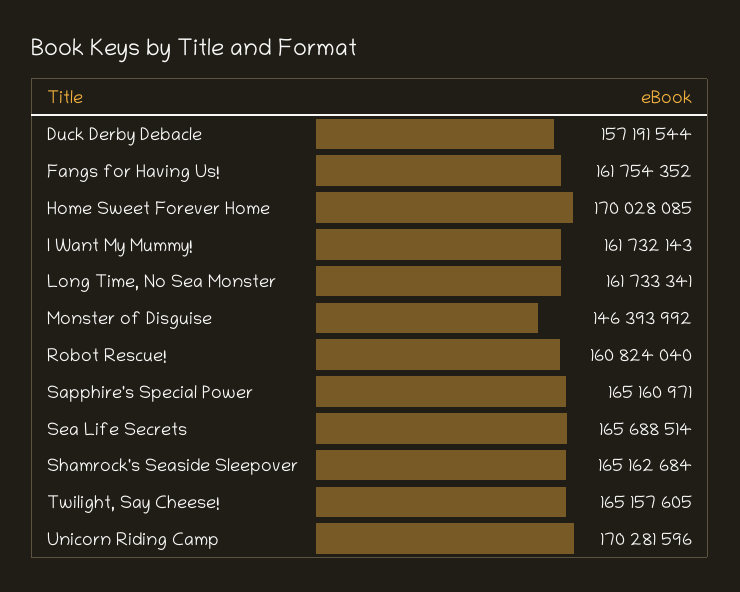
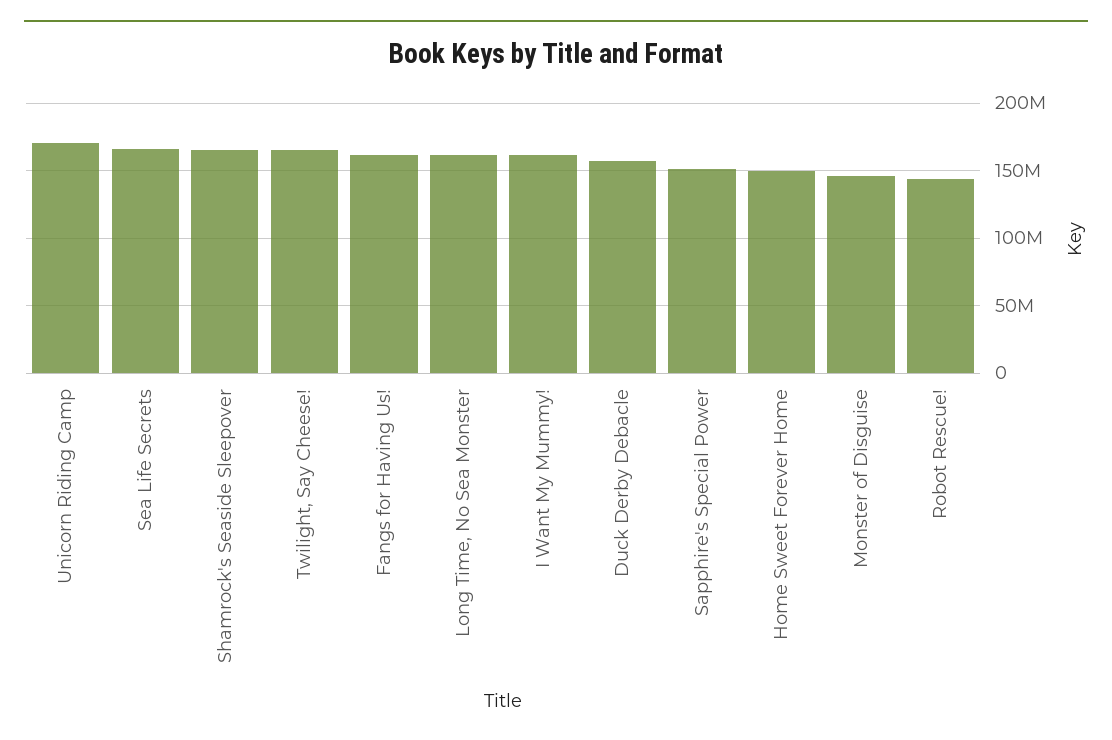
Home Sweet Forever Home: 170028085 -> 150000000
Robot Rescue!: 160824040 -> 145000000
Sapphire's Special Power: 165160971 -> 150000000

